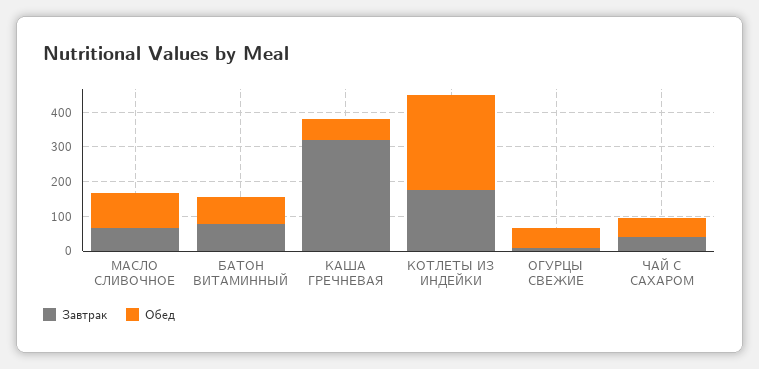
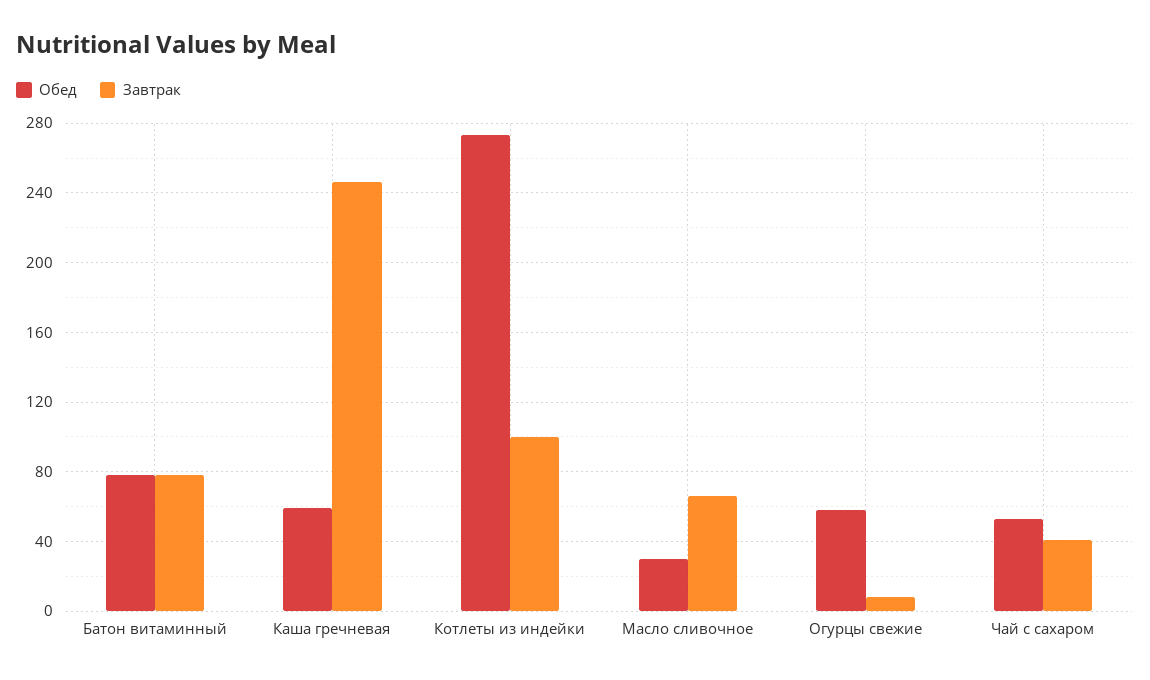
Обед, МАСЛО СЛИВОЧНОЕ: 100 -> 30
Завтрак, КАША ГРЕЧНЕВАЯ: 325 -> 245
Завтрак, КОТЛЕТЫ ИЗ ИНДЕЙКИ: 175 -> 100

